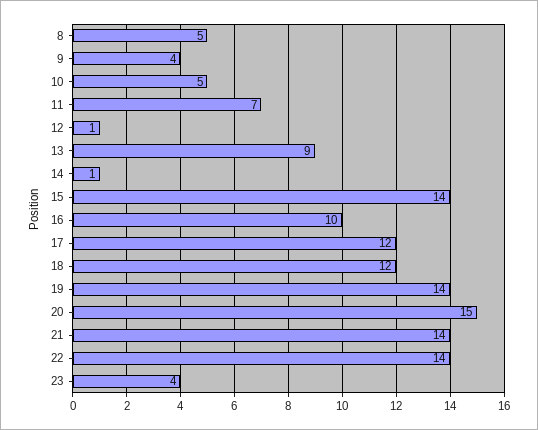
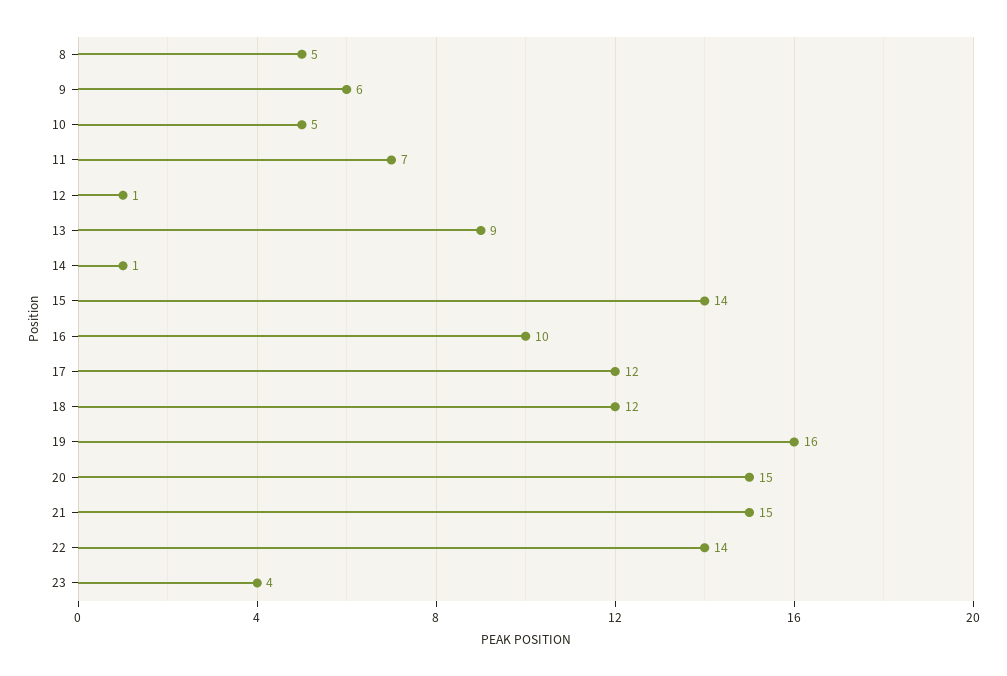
9: 4 -> 6
19: 14 -> 16
21: 14 -> 15

